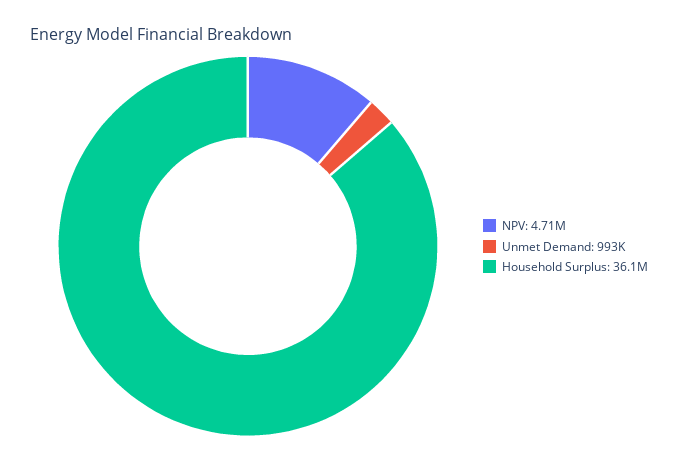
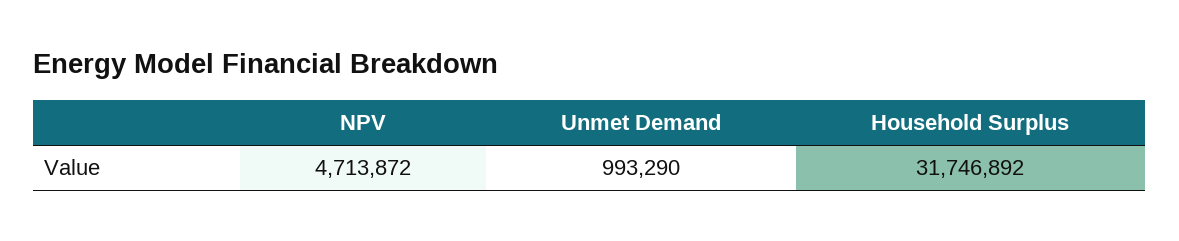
Household Surplus: 36100000 -> 31746892

